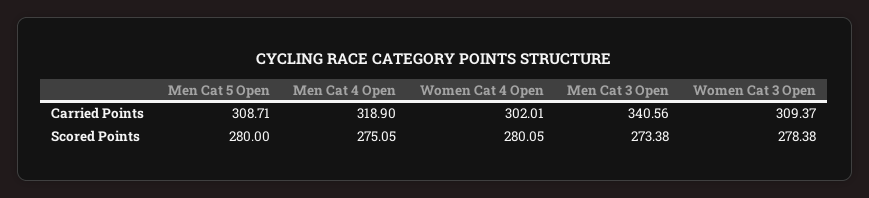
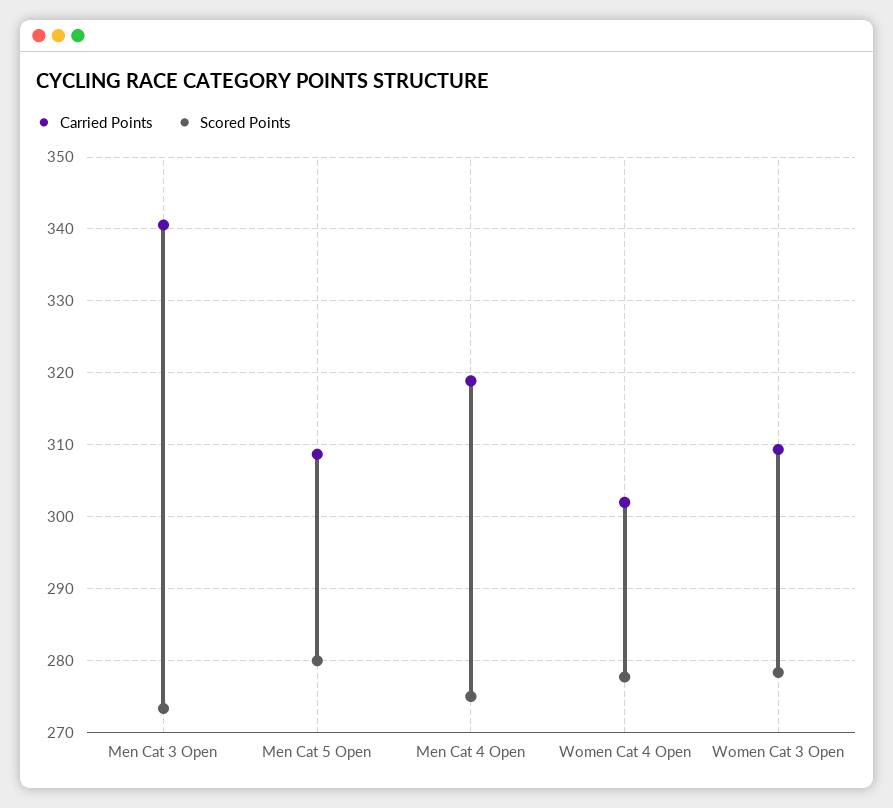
Scored Points, Women Cat 4 Open: 280.05 -> 278

